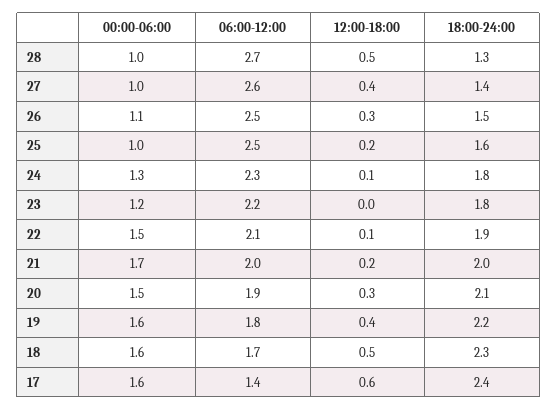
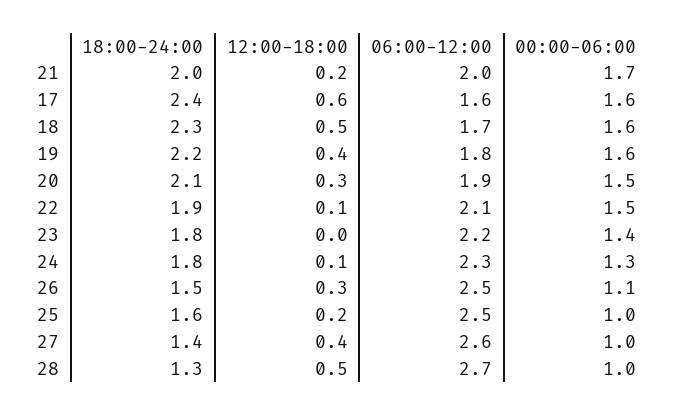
00:00-06:00, 23: 1.2 -> 1.4
06:00-12:00, 17: 1.4 -> 1.6

